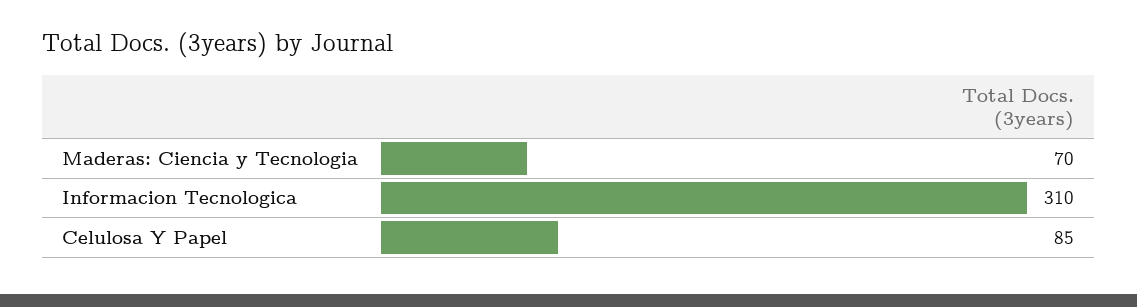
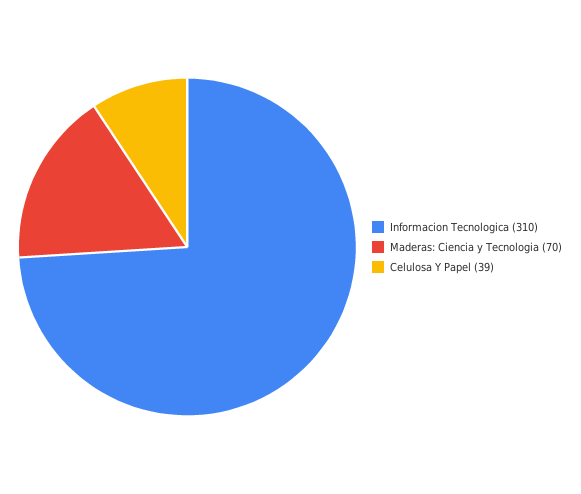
Celulosa Y Papel: 85 -> 39

